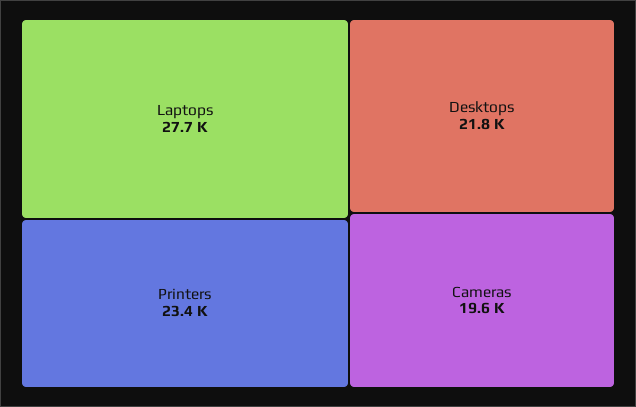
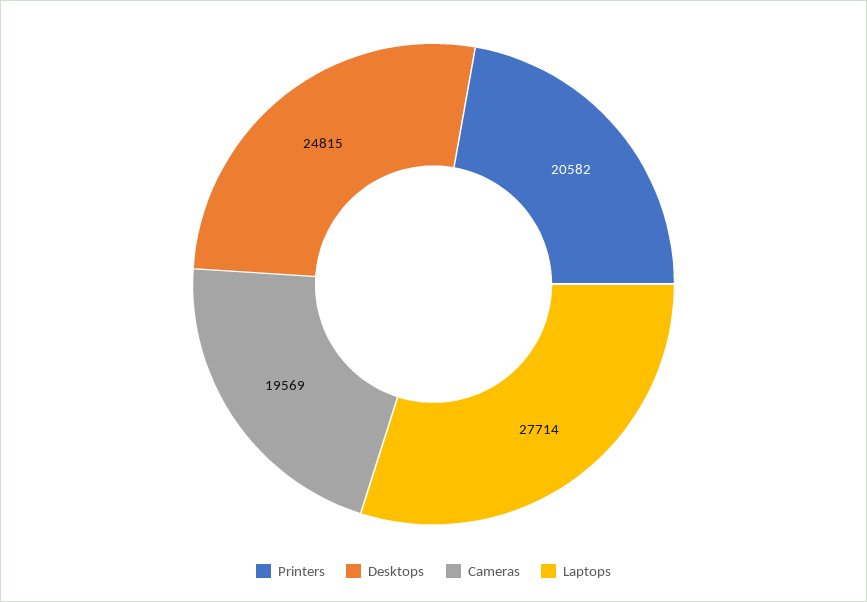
Printers: 23400 -> 20582
Desktops: 21800 -> 24815

